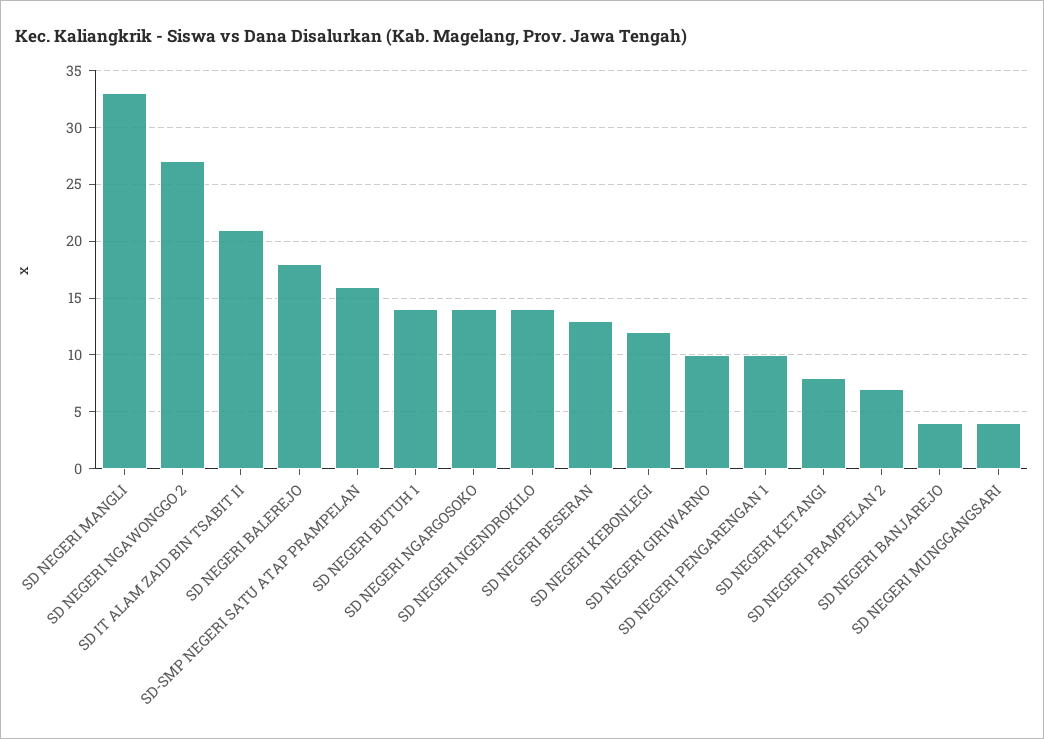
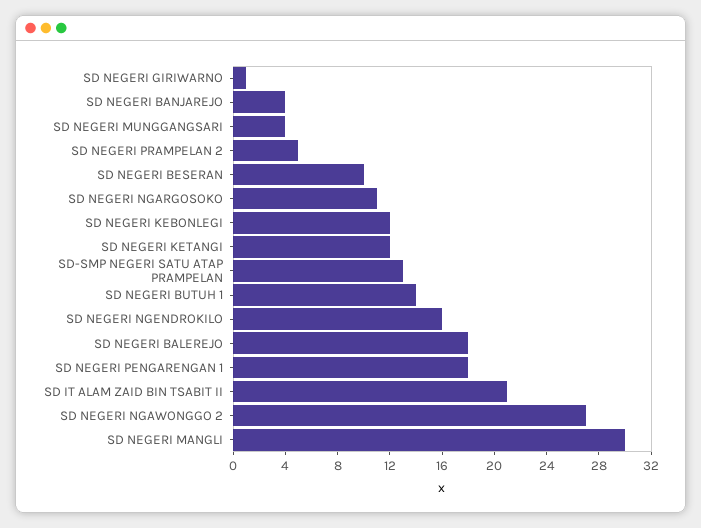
SD NEGERI MANGLI: 33 -> 30
SD-SMP NEGERI SATU ATAP PRAMPELAN: 16 -> 13
SD NEGERI NGARGOSOKO: 14 -> 11
SD NEGERI NGENDROKILO: 14 -> 16
SD NEGERI BESERAN: 13 -> 10
SD NEGERI GIRIWARNO: 10 -> 1
SD NEGERI PENGARENGAN 1: 10 -> 18
SD NEGERI KETANGI: 8 -> 12
SD NEGERI PRAMPELAN 2: 7 -> 5

